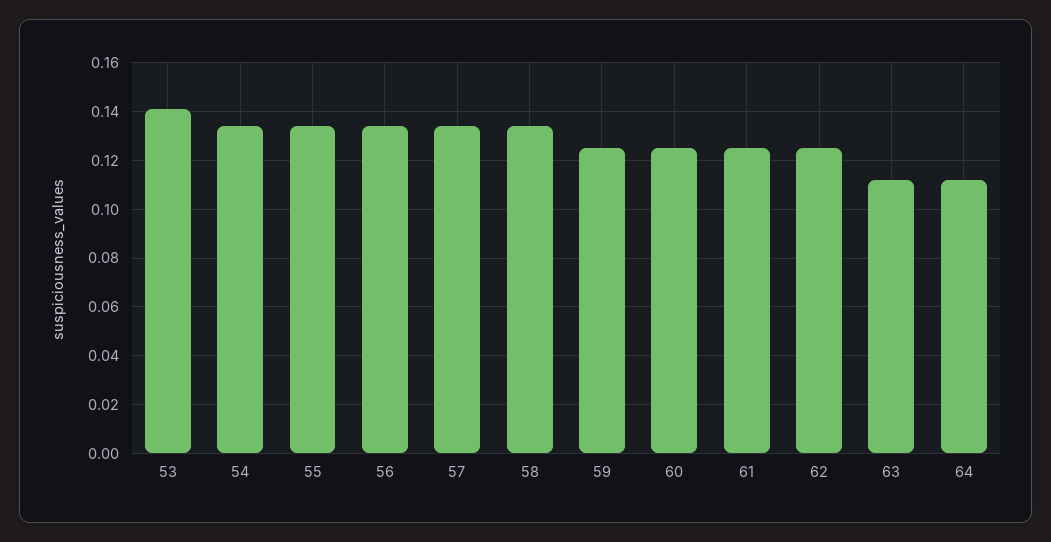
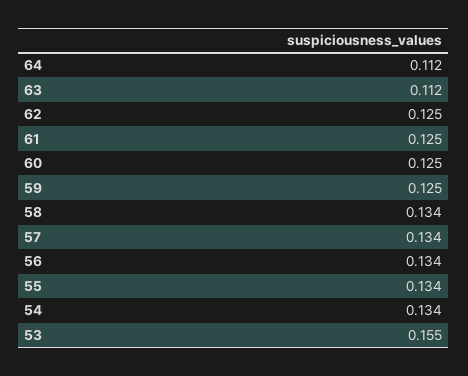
53: 0.14 -> 0.155

